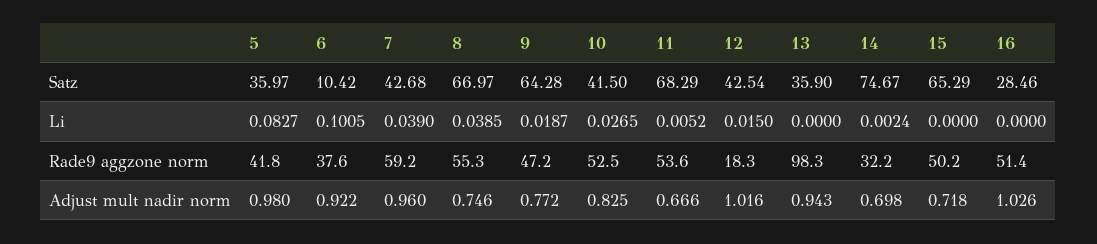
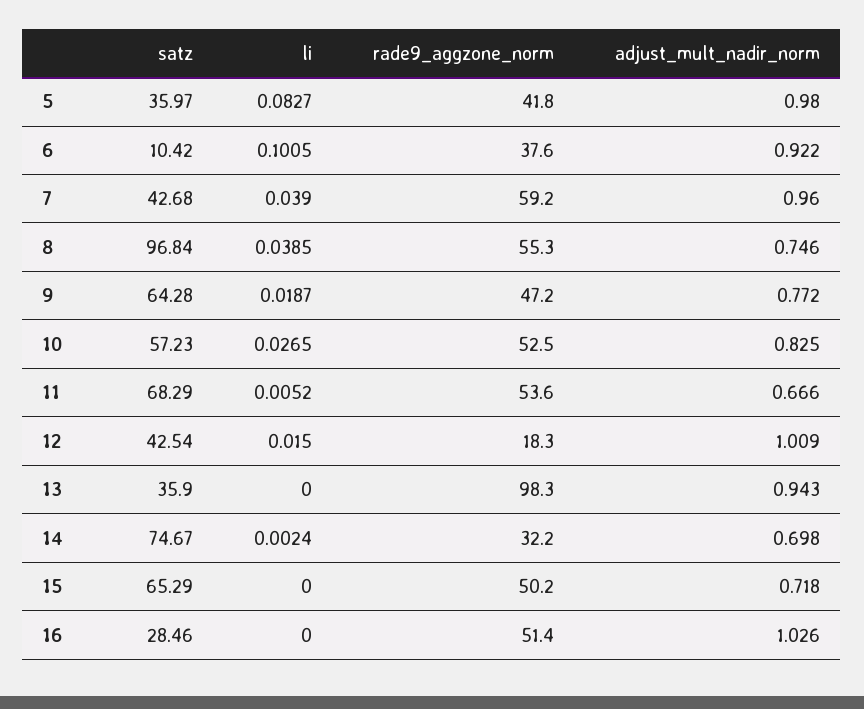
8, Satz: 66.97 -> 96.84
10, Satz: 41.5 -> 57.23
12, Adjust mult nadir norm: 1.016 -> 1.009

